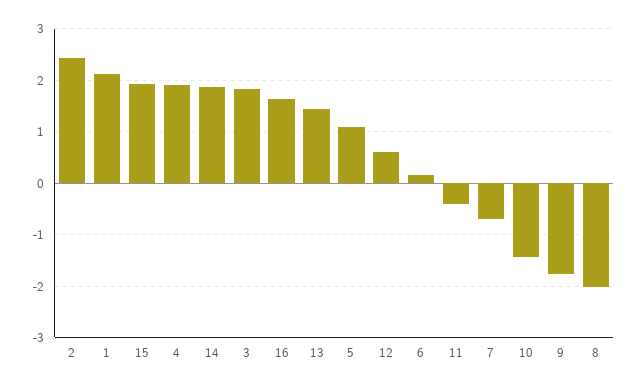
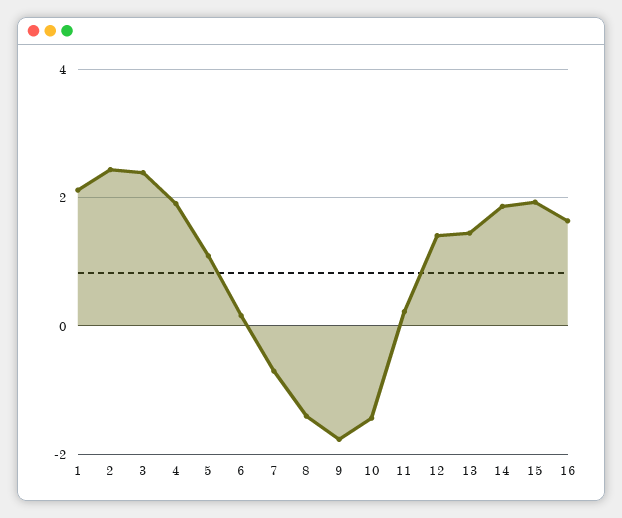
3: 1.8 -> 2.4
12: 0.6 -> 1.4
11: -0.4 -> 0.2
8: -2 -> -1.4

